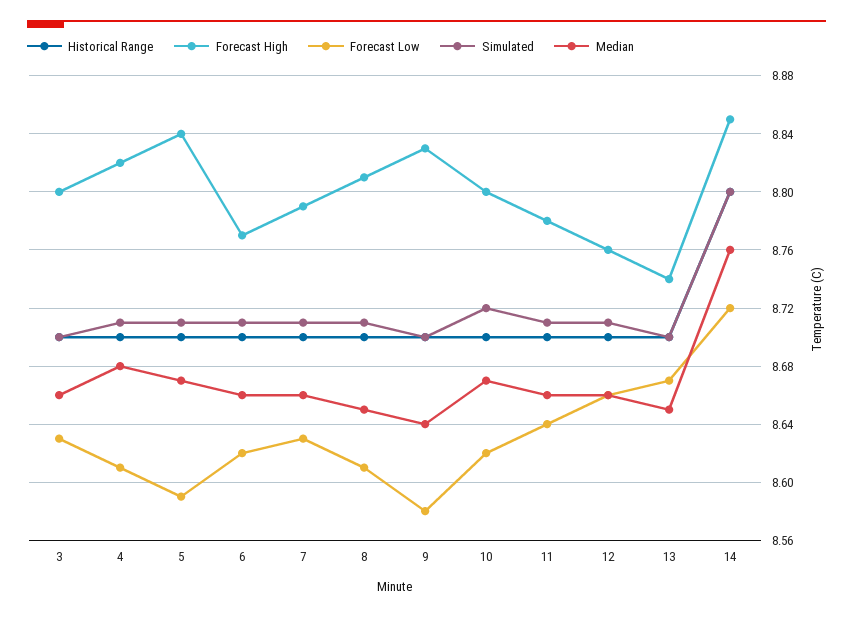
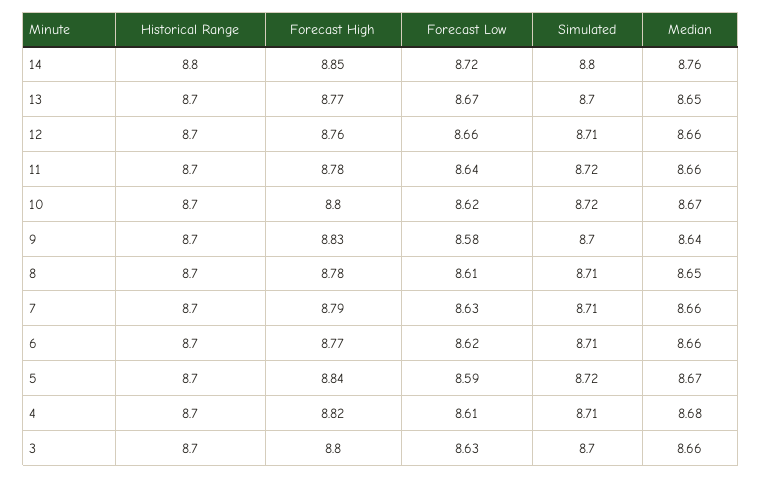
Simulated, 5: 8.71 -> 8.72
Forecast High, 8: 8.81 -> 8.78
Simulated, 11: 8.71 -> 8.72
Forecast High, 13: 8.74 -> 8.77

